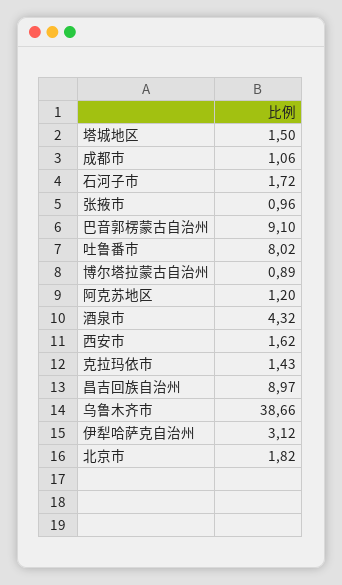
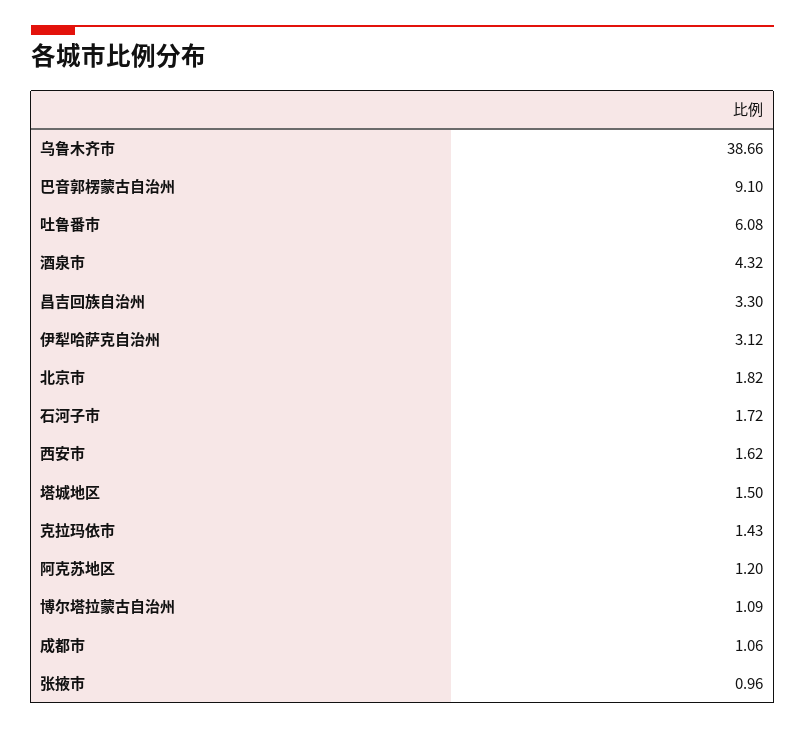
吐鲁番市: 8.02 -> 6.08
博尔塔拉蒙古自治州: 0.89 -> 1.09
昌吉回族自治州: 8.97 -> 3.3

